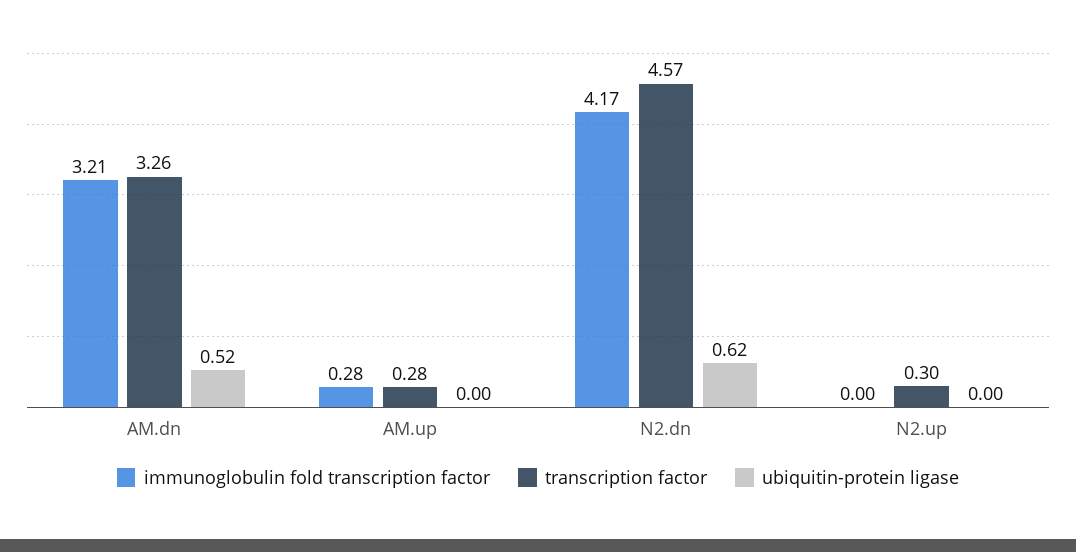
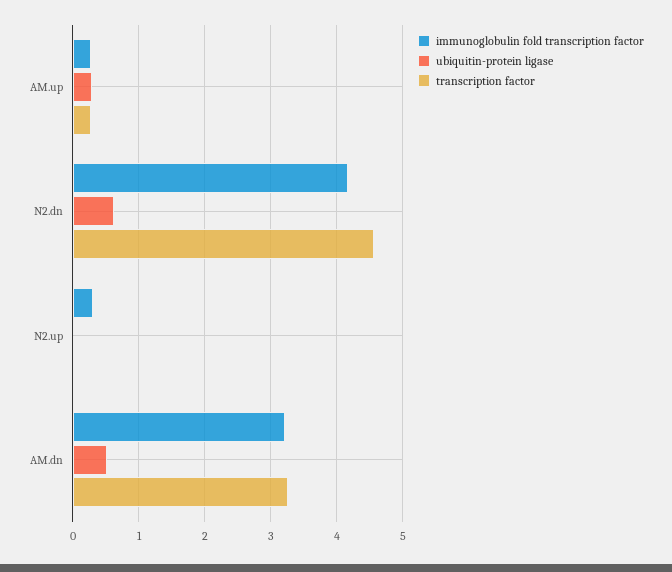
ubiquitin-protein ligase, AM.up: 0 -> 0.3
immunoglobulin fold transcription factor, N2.up: 0 -> 0.3
transcription factor, N2.up: 0.3 -> 0

